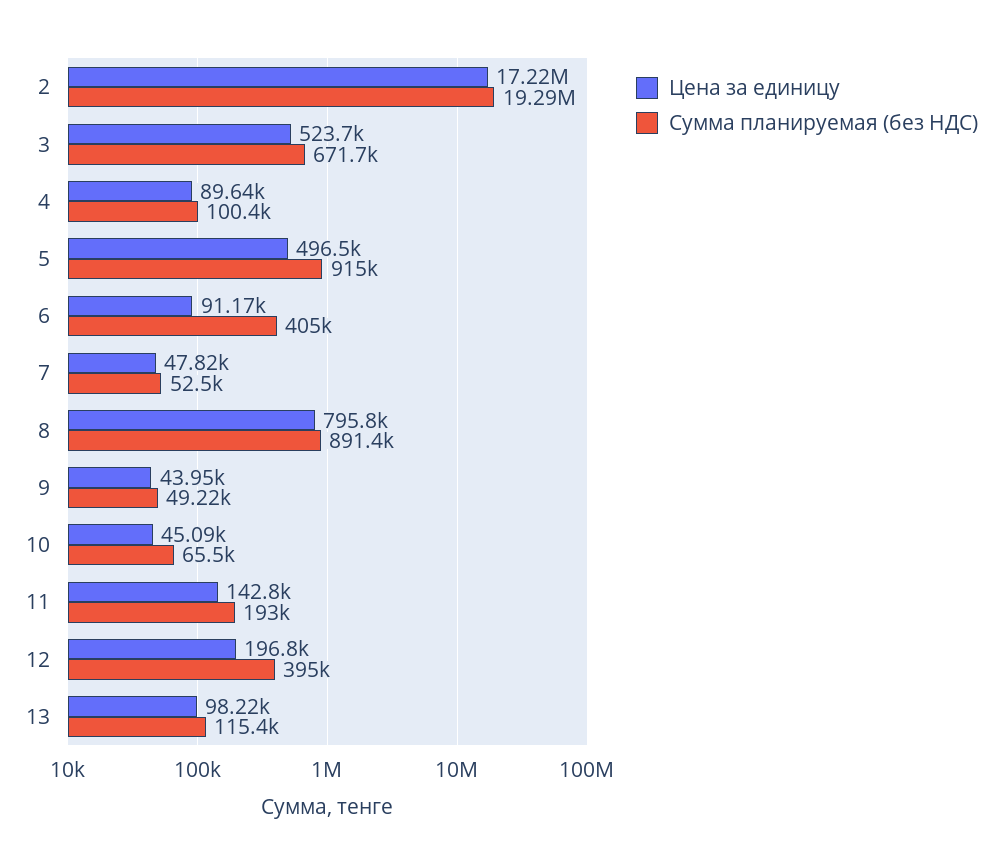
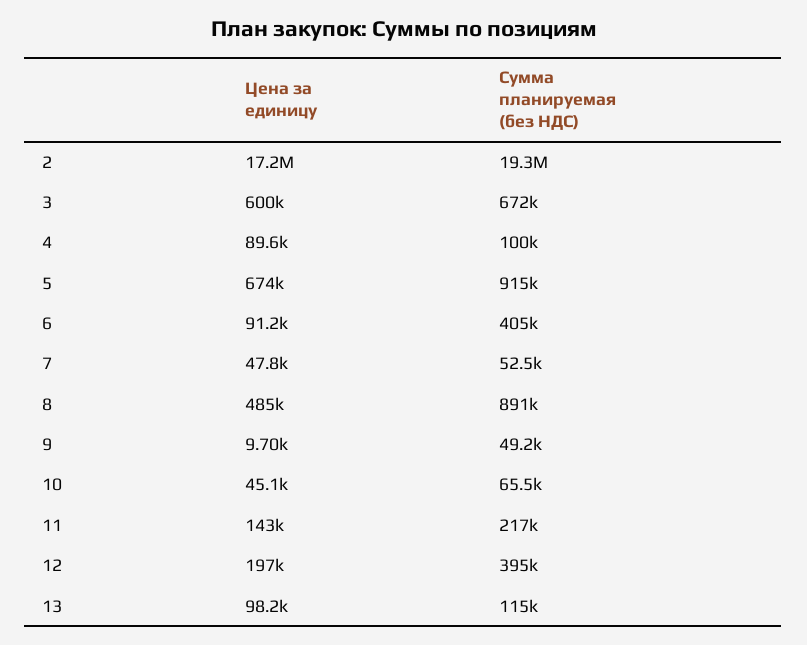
Цена за единицу, 3: 523700 -> 600000
Цена за единицу, 5: 496500 -> 674000
Цена за единицу, 8: 795800 -> 485000
Цена за единицу, 9: 43950 -> 9700
Сумма планируемая (без НДС), 11: 193000 -> 217000

